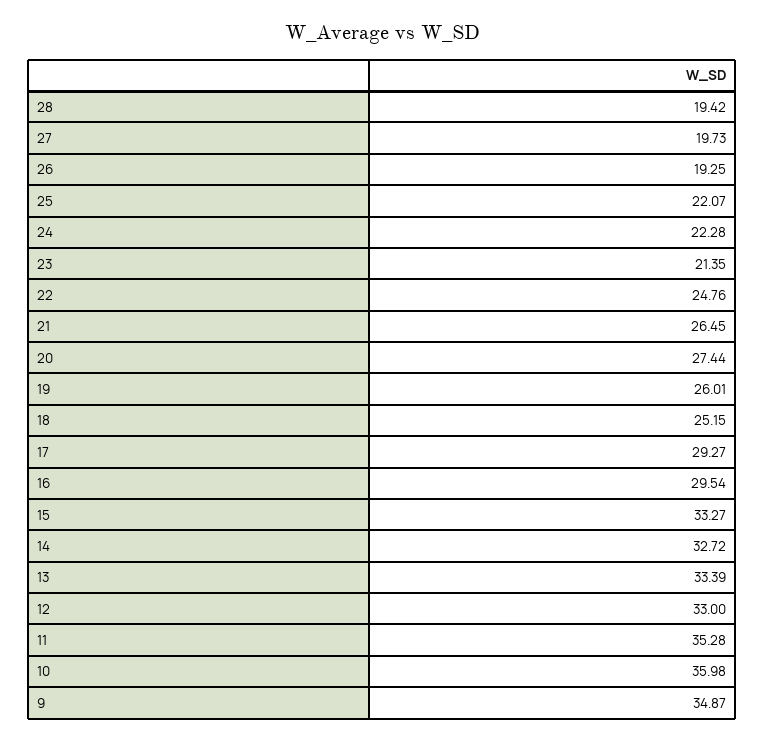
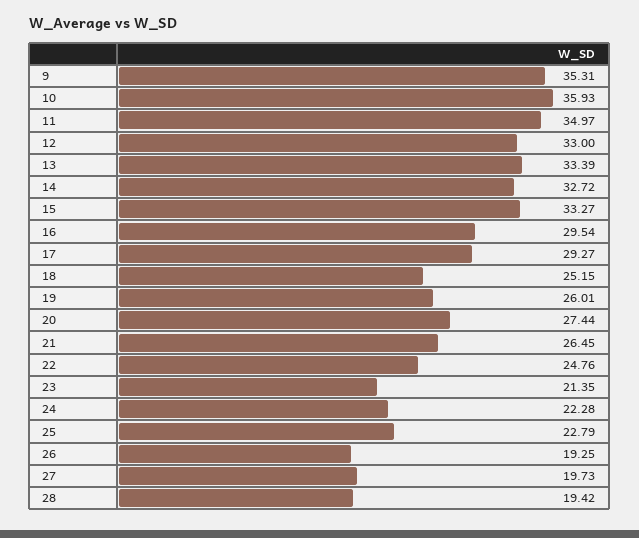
25: 22.07 -> 22.79
11: 35.28 -> 34.97
10: 35.98 -> 35.93
9: 34.87 -> 35.31

